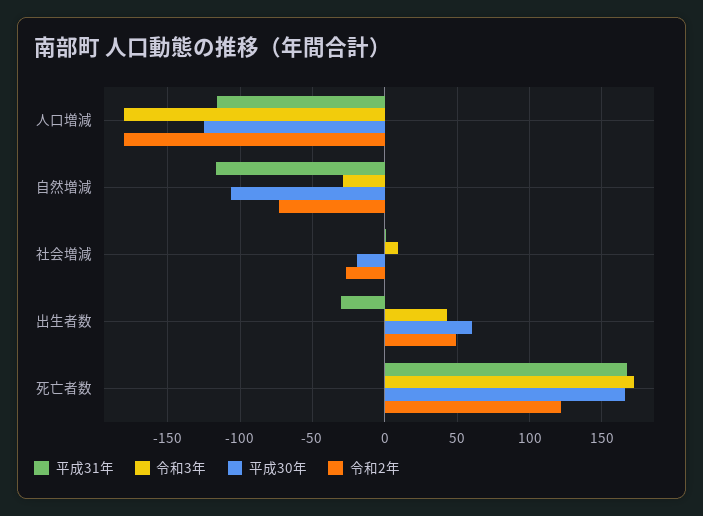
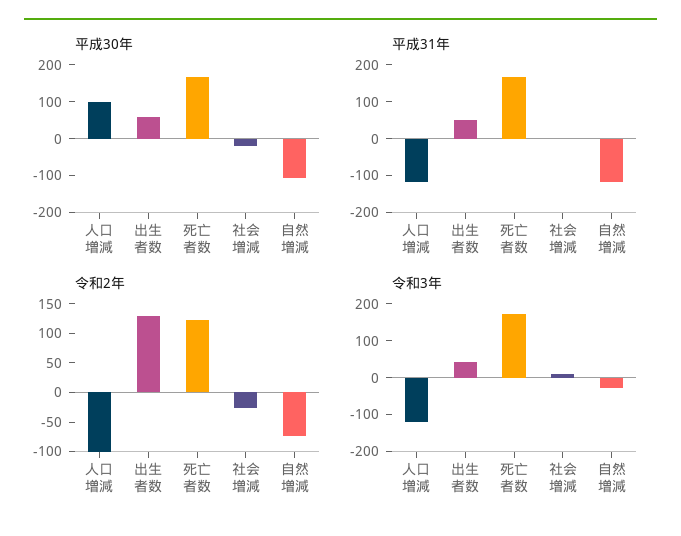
令和3年, 人口増減: -180 -> -125
平成30年, 人口増減: -125 -> 100
令和2年, 人口増減: -180 -> -100
平成31年, 出生者数: -30 -> 50
令和2年, 出生者数: 50 -> 125

